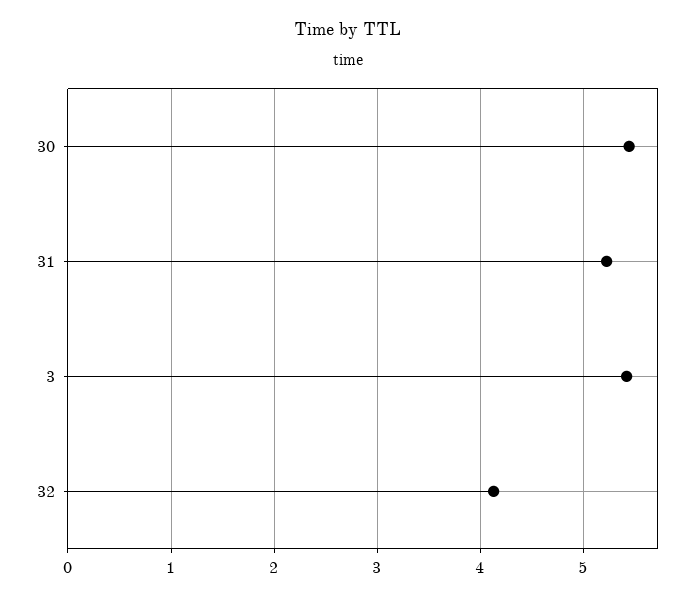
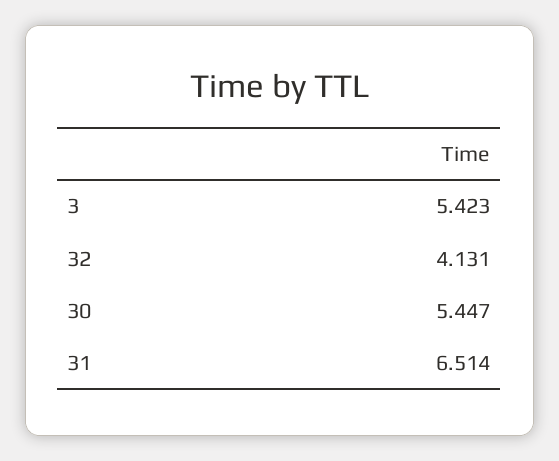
31: 5.2 -> 6.514

